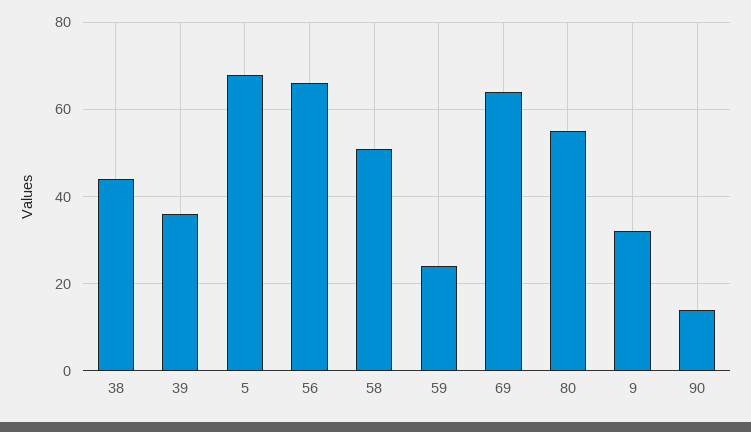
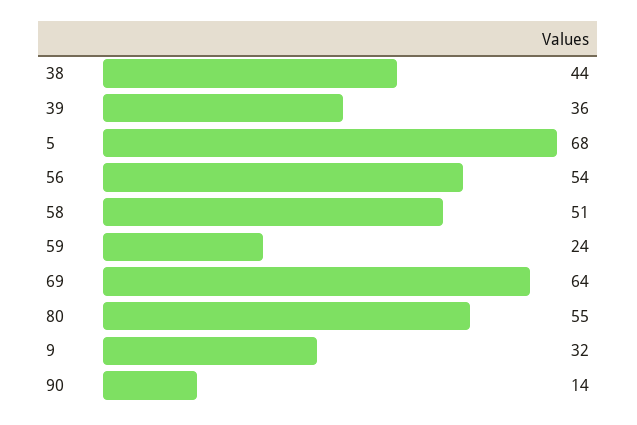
56: 65 -> 54

